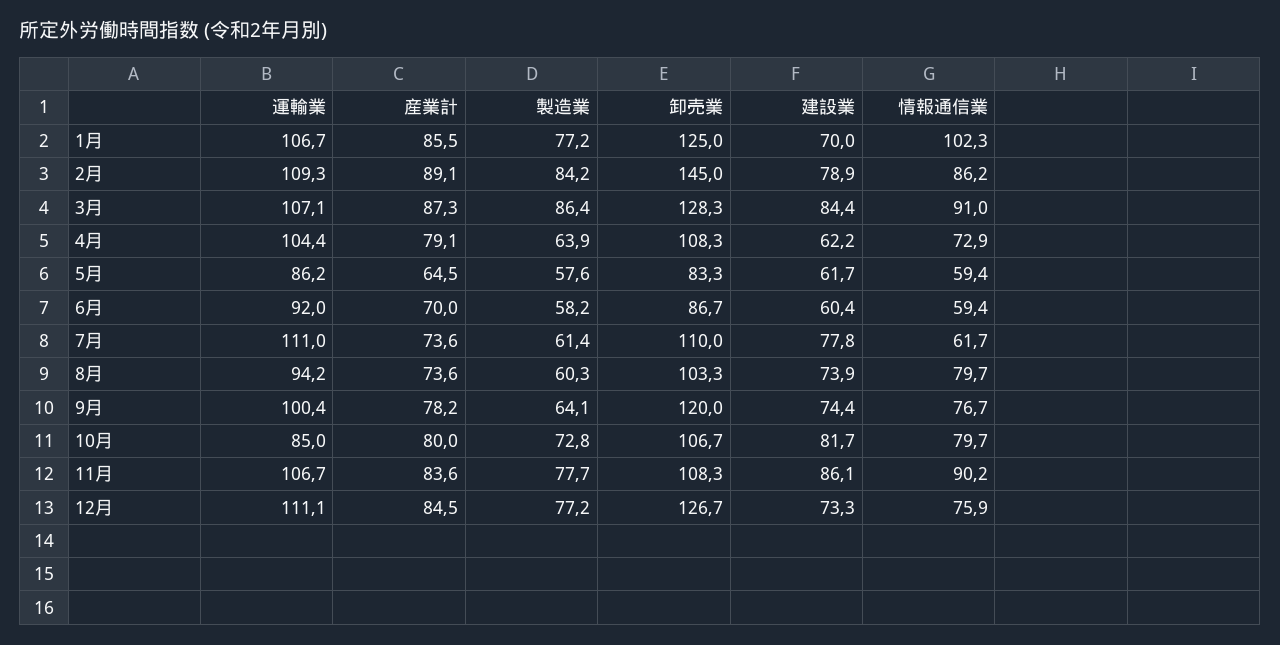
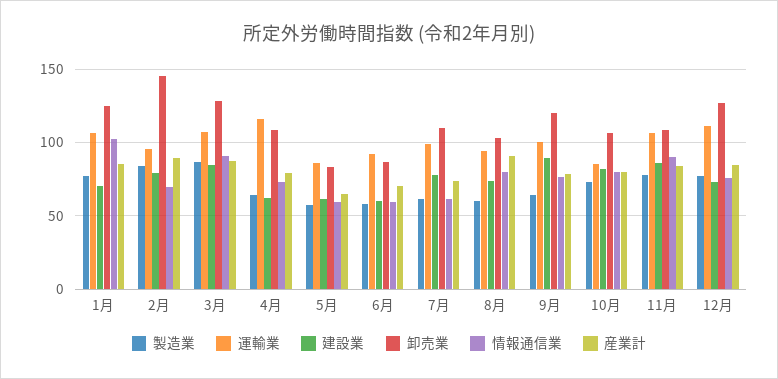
運輸業, 2月: 109.3 -> 95
情報通信業, 2月: 86.2 -> 70
運輸業, 4月: 104.4 -> 115
運輸業, 7月: 111 -> 100
産業計, 8月: 73.6 -> 90
建設業, 9月: 74.4 -> 90

